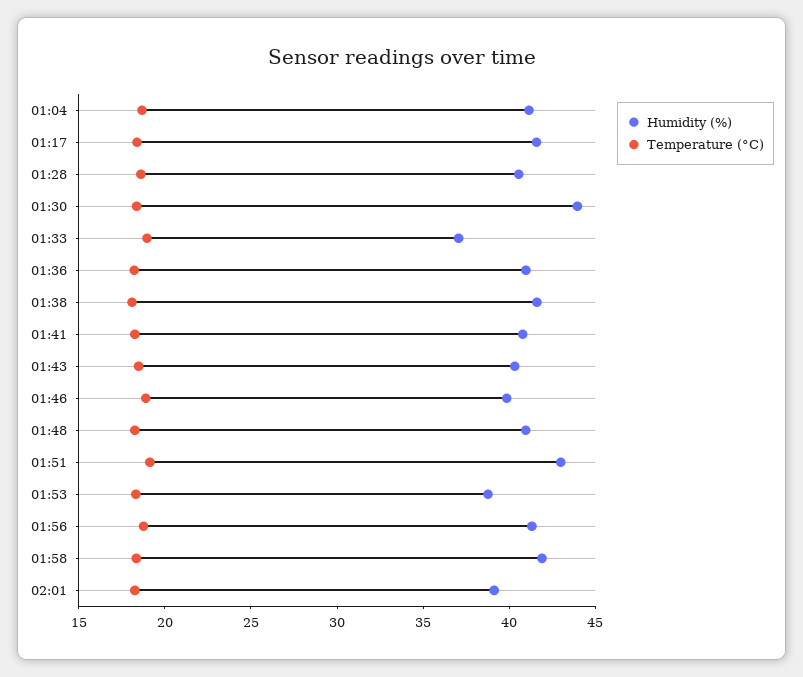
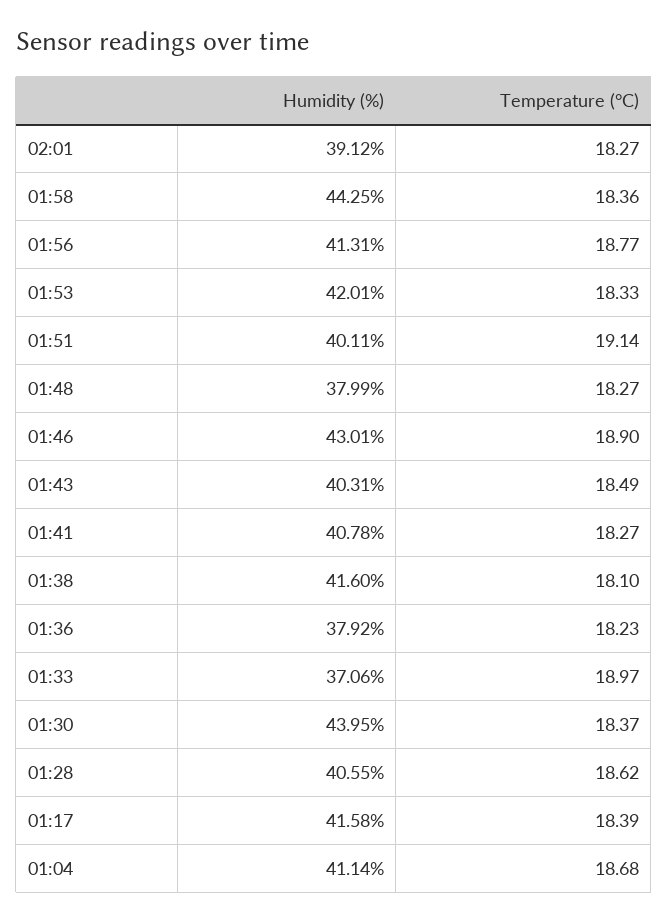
Humidity (%), 01:36: 41 -> 37.92
Humidity (%), 01:46: 40 -> 43.01
Humidity (%), 01:48: 41 -> 37.99
Humidity (%), 01:51: 43 -> 40.11
Humidity (%), 01:53: 39 -> 42.01
Humidity (%), 01:58: 42 -> 44.25

